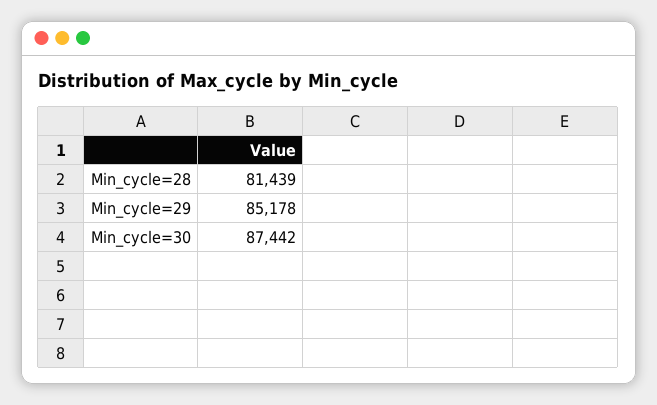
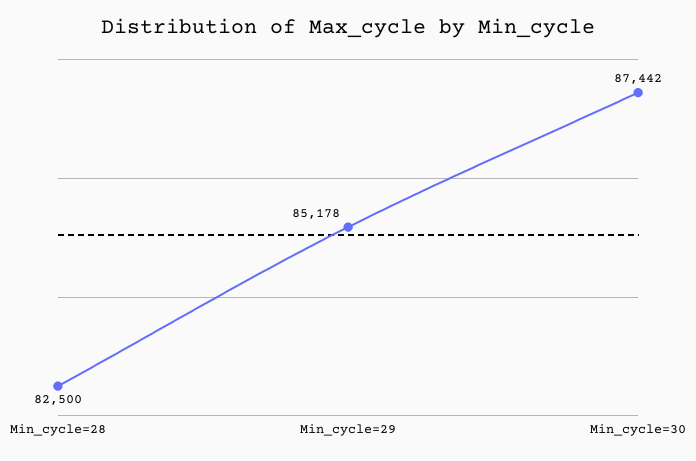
Min_cycle=28: 81439 -> 82500

